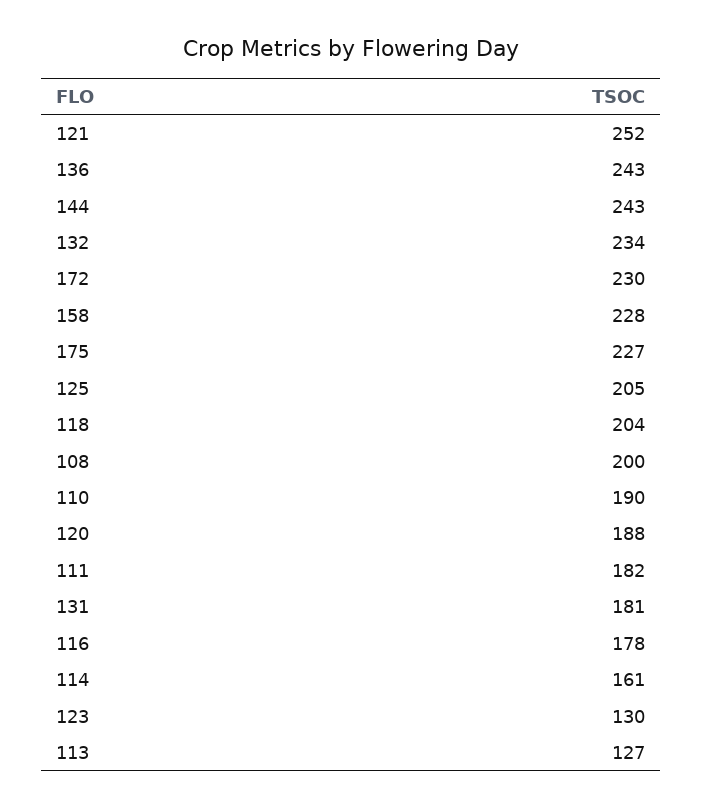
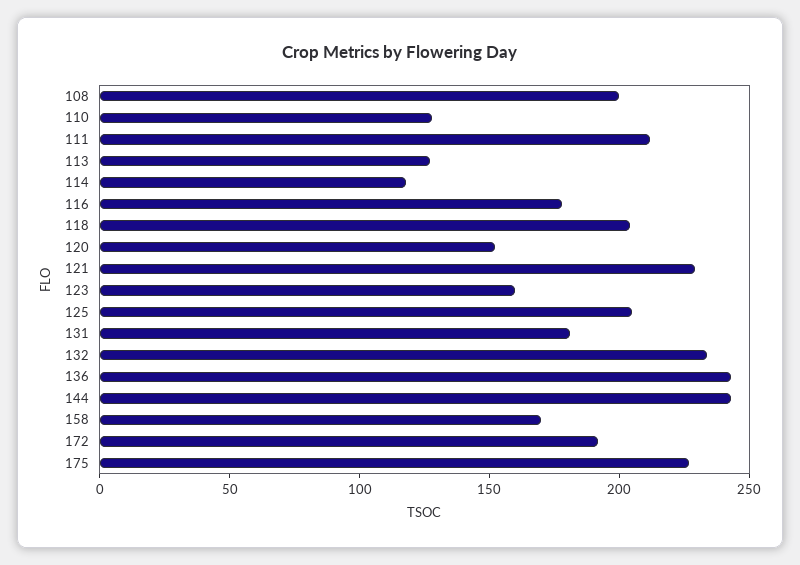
121: 252 -> 230
172: 230 -> 190
158: 228 -> 170
110: 190 -> 130
120: 188 -> 150
111: 182 -> 210
114: 161 -> 120
123: 130 -> 160

